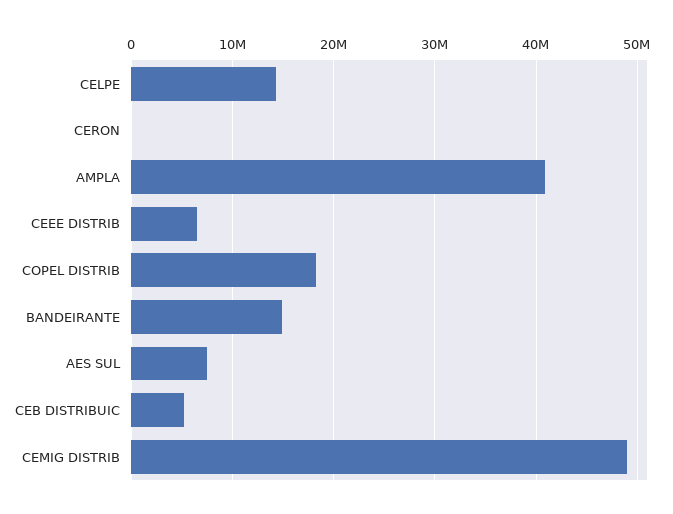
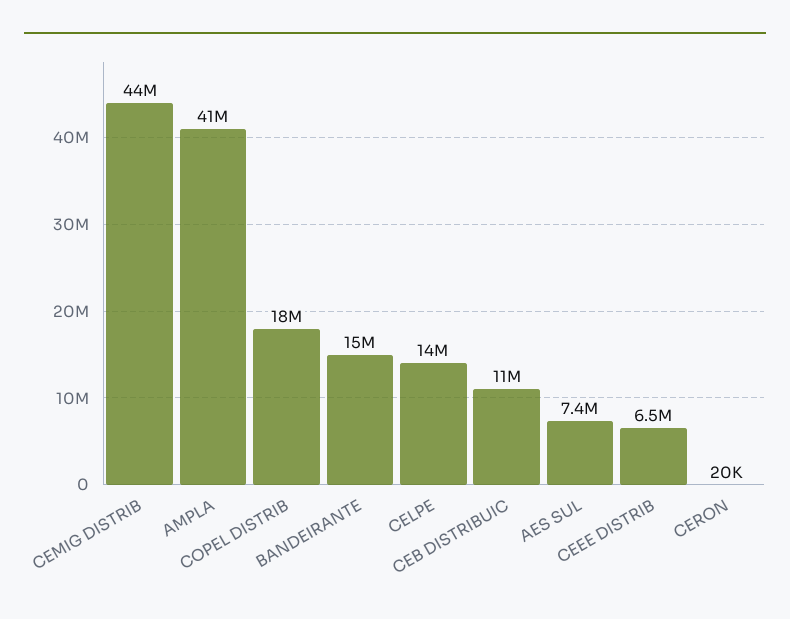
CEB DISTRIBUIC: 5000000 -> 11000000
CEMIG DISTRIB: 49000000 -> 44000000

